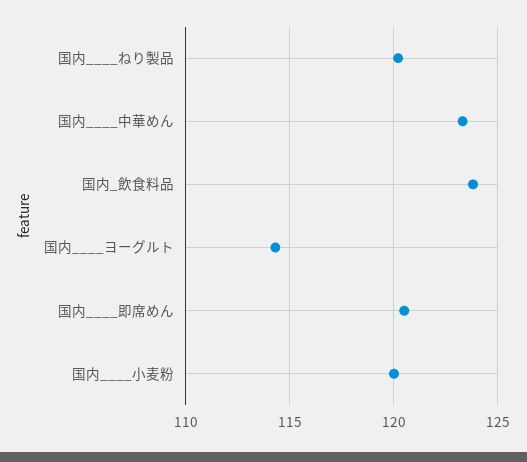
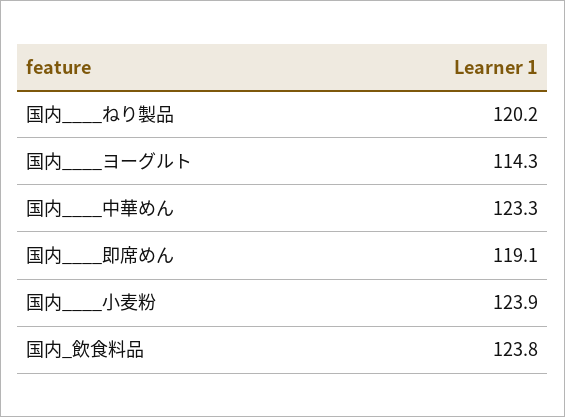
国内____即席めん: 120.5 -> 119.1
国内____小麦粉: 120 -> 123.9

